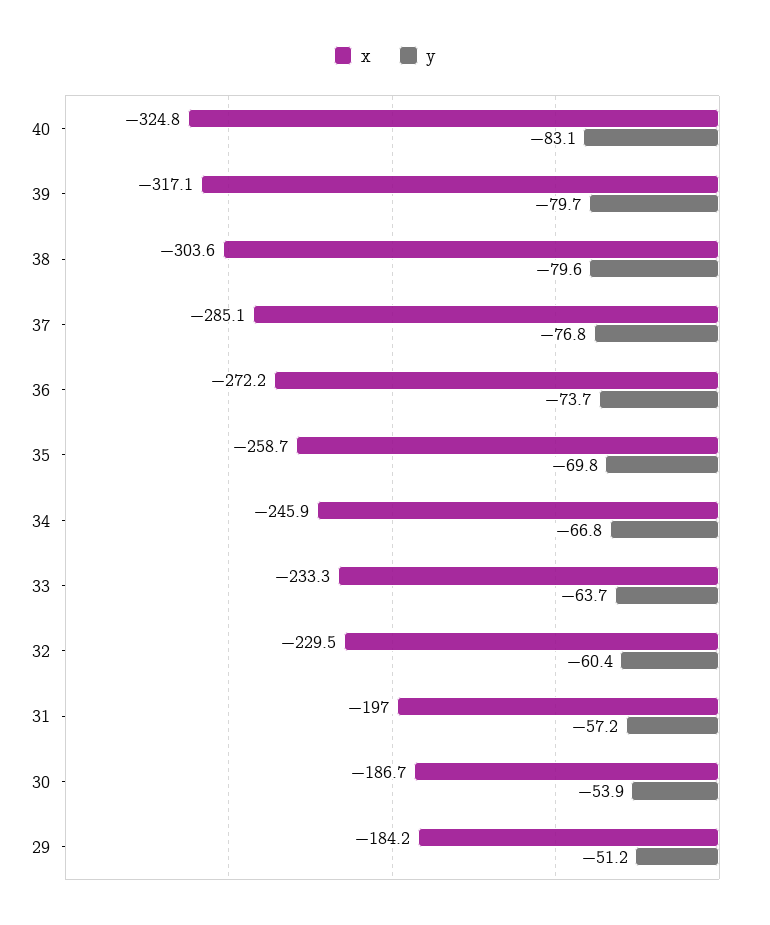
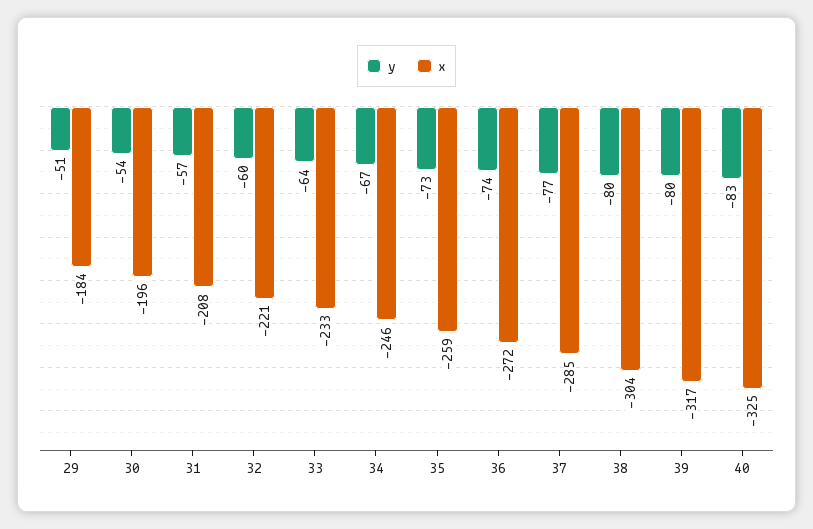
y, 35: -69.8 -> -73
x, 32: -229.5 -> -221
x, 31: -197 -> -208
x, 30: -186.7 -> -196

